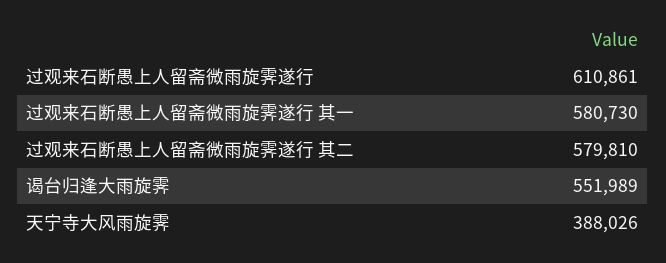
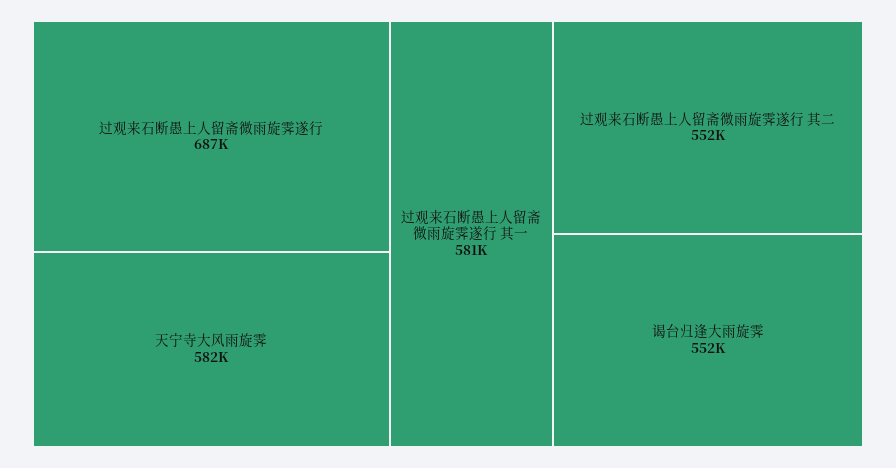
过观来石断愚上人留斋微雨旋霁遂行: 610861 -> 687000
过观来石断愚上人留斋微雨旋霁遂行 其二: 579810 -> 552000
天宁寺大风雨旋霁: 388026 -> 582000

